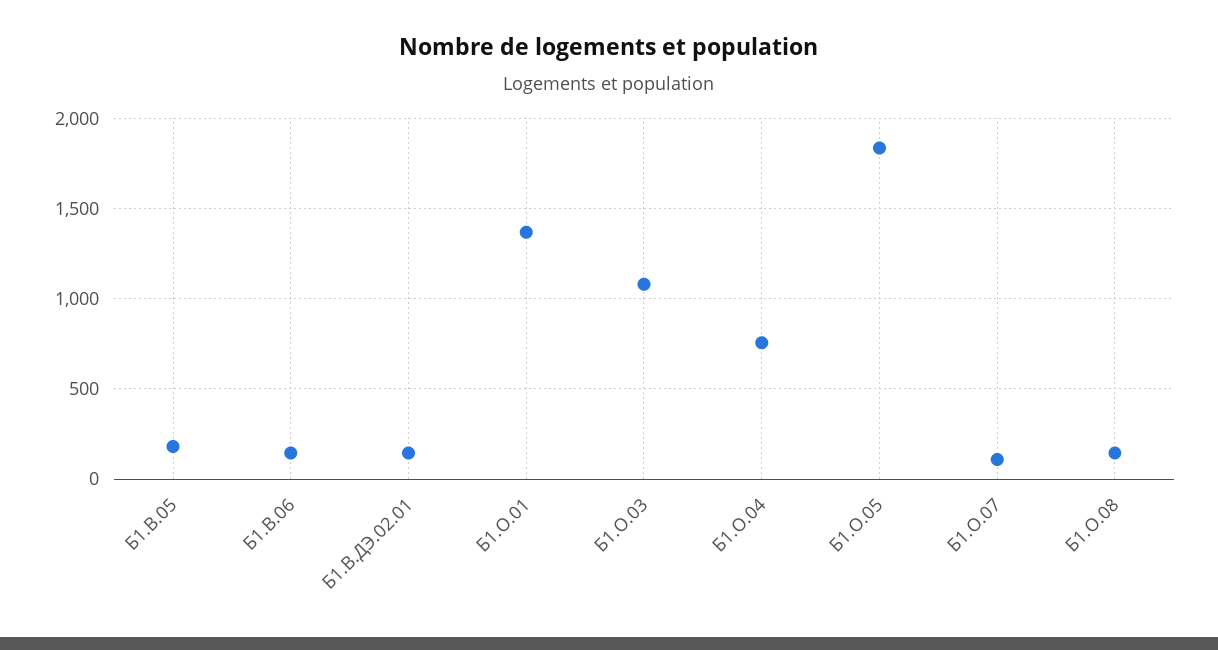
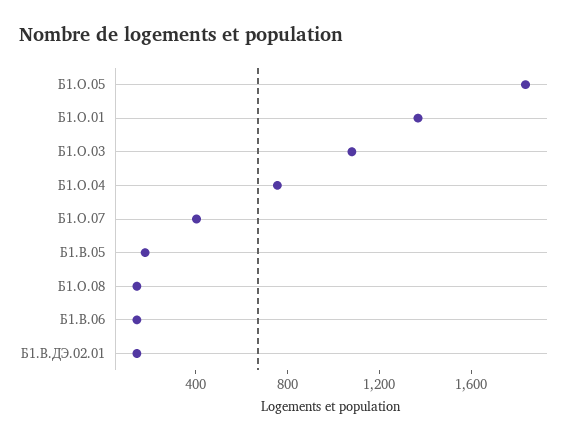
Б1.О.07: 100 -> 400

